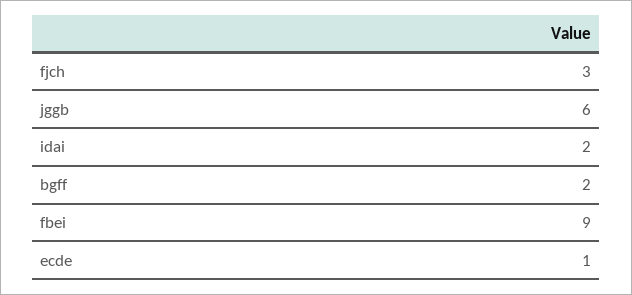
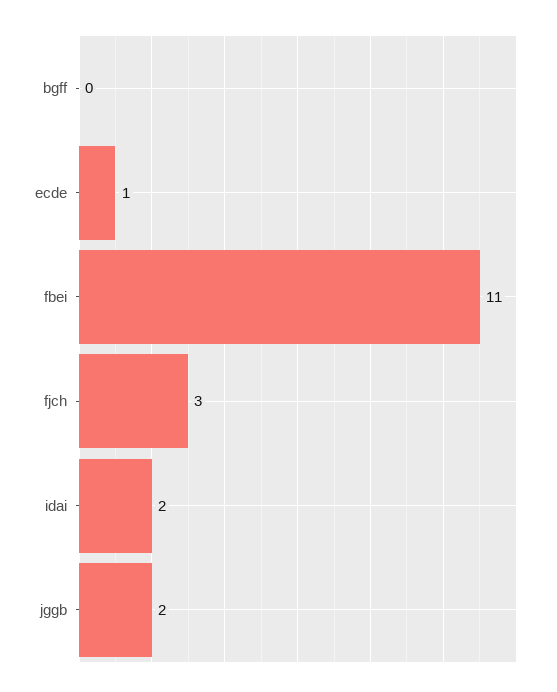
jggb: 6 -> 2
bgff: 2 -> 0
fbei: 9 -> 11

